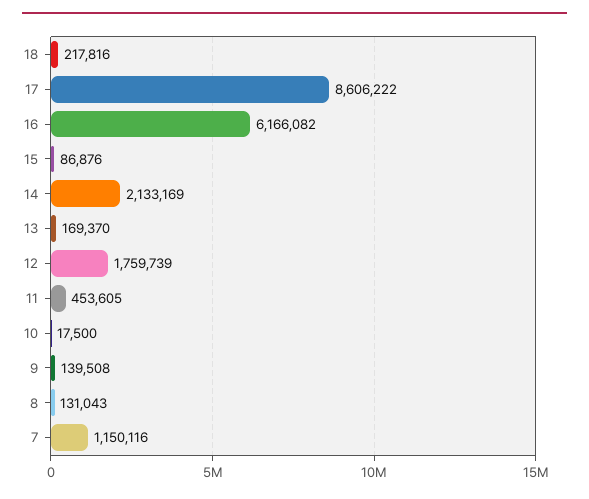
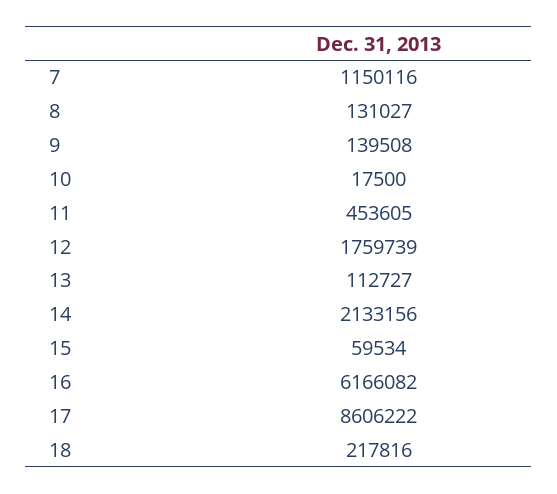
15: 86876 -> 59534
14: 2133169 -> 2133156
13: 169370 -> 112727
8: 131043 -> 131027

